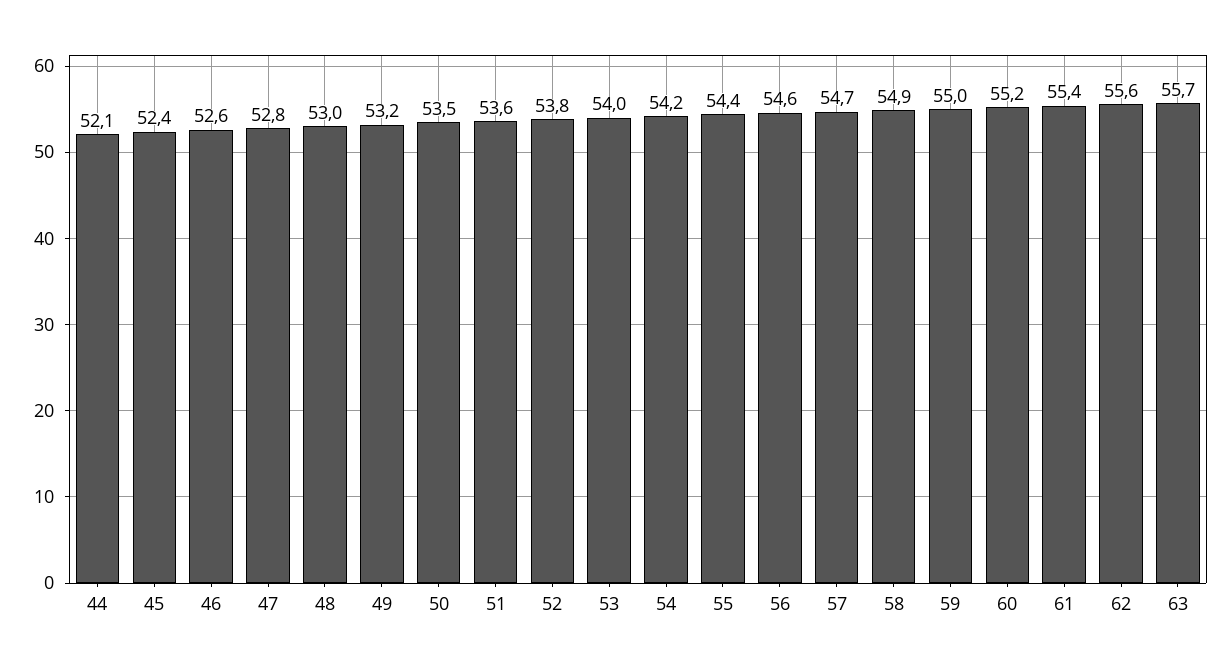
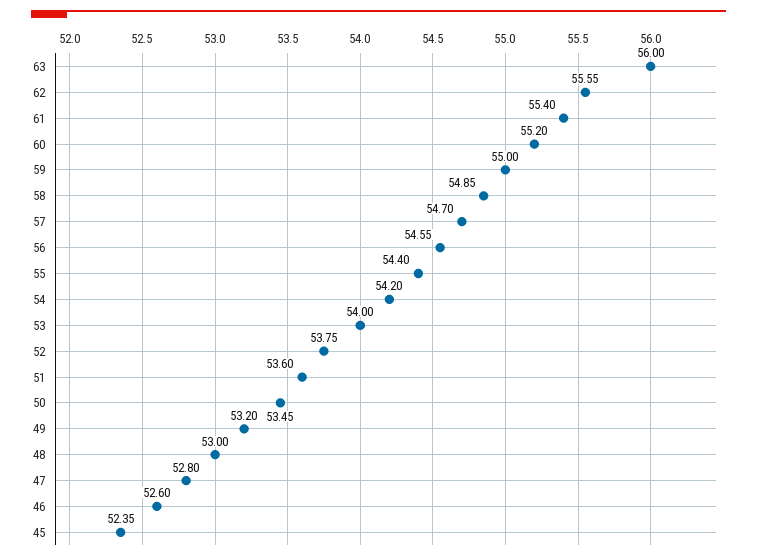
44: 52.1 -> none
63: 55.7 -> 56

